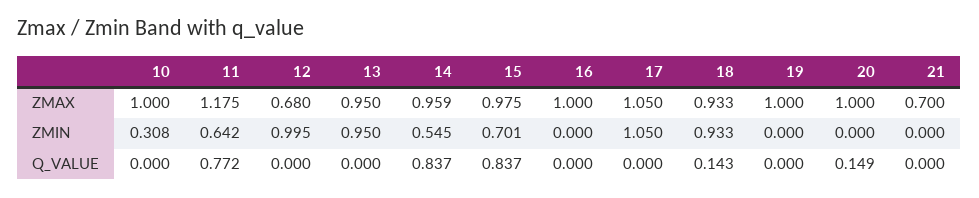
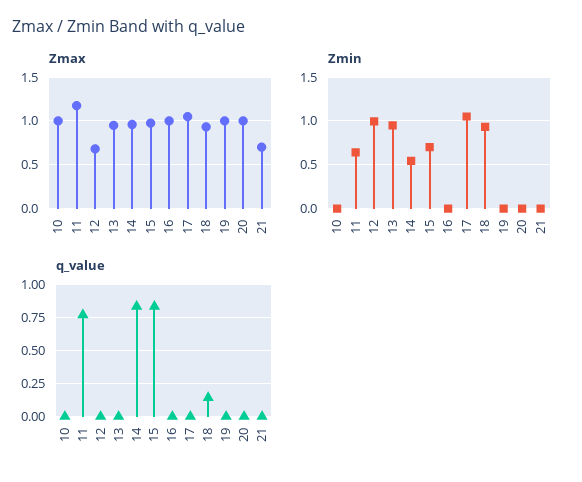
ZMIN, 10: 0.308 -> 0
Q_VALUE, 20: 0.149 -> 0

